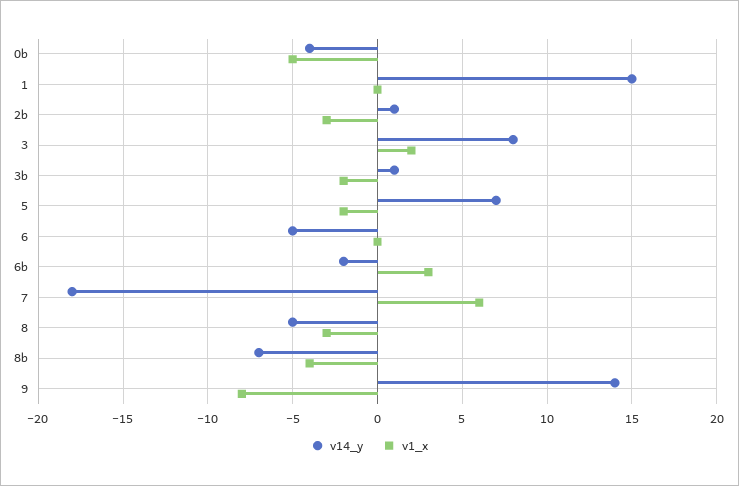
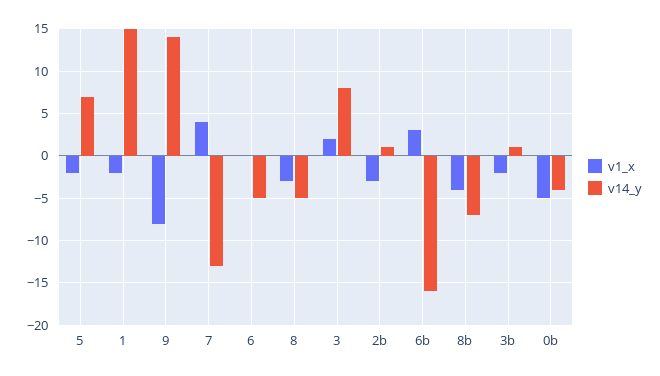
v1_x, 1: 0 -> -2
v14_y, 6b: -2 -> -16
v14_y, 7: -18 -> -13
v1_x, 7: 6 -> 4

